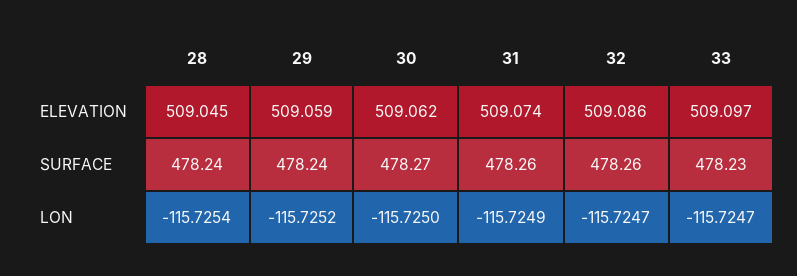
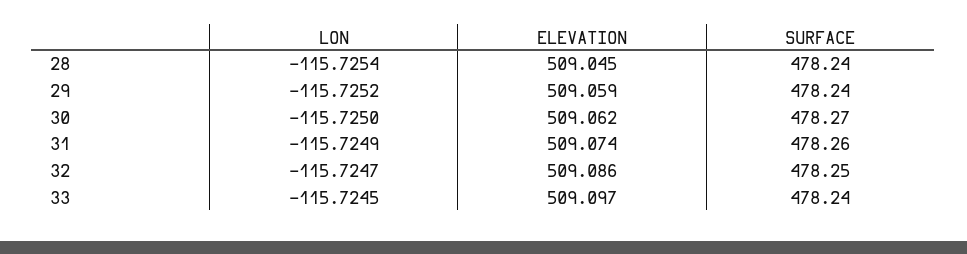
32, SURFACE: 478.26 -> 478.25
33, SURFACE: 478.23 -> 478.24
33, LON: -115.7247 -> -115.7245

